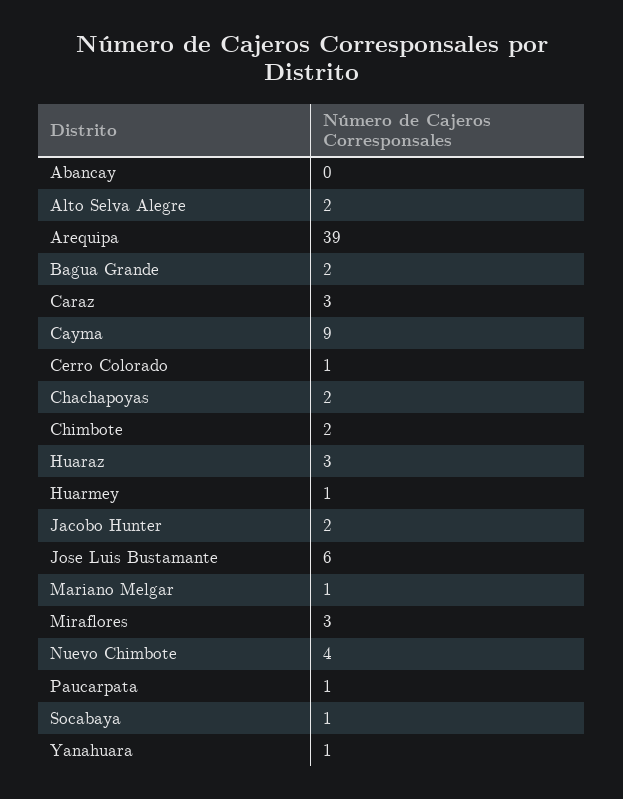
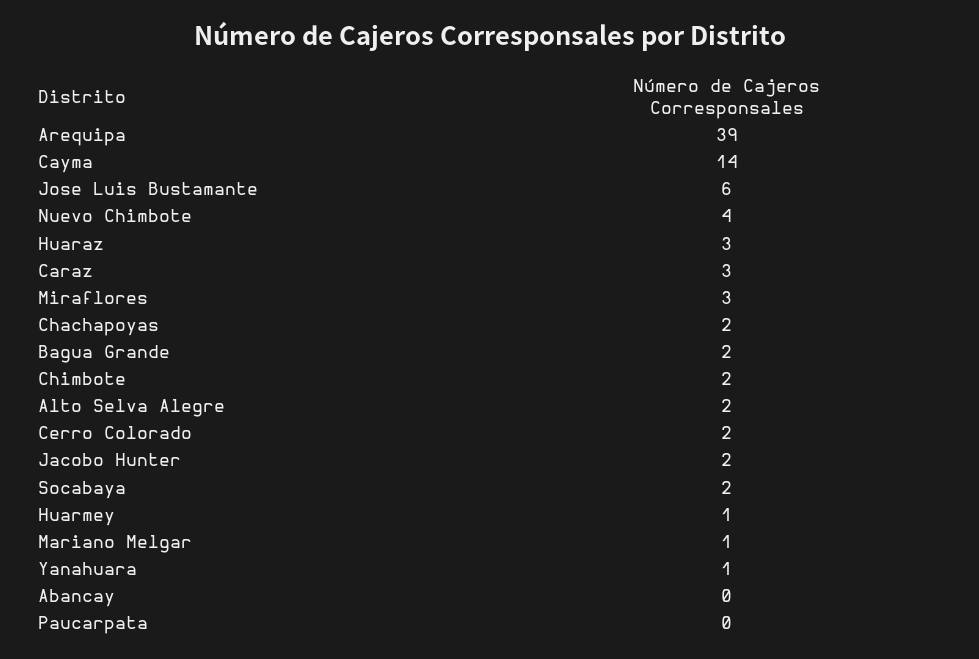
Cayma: 9 -> 14
Cerro Colorado: 1 -> 2
Paucarpata: 1 -> 0
Socabaya: 1 -> 2

